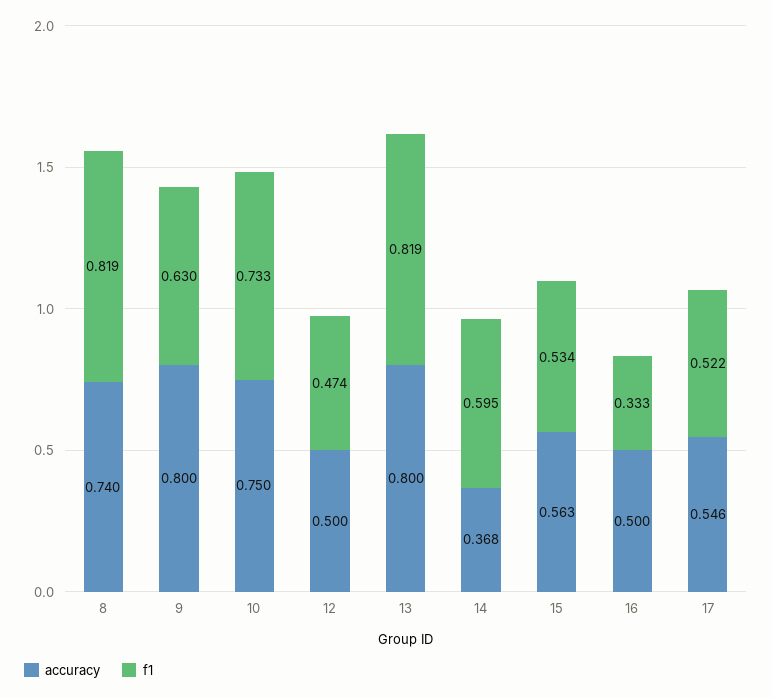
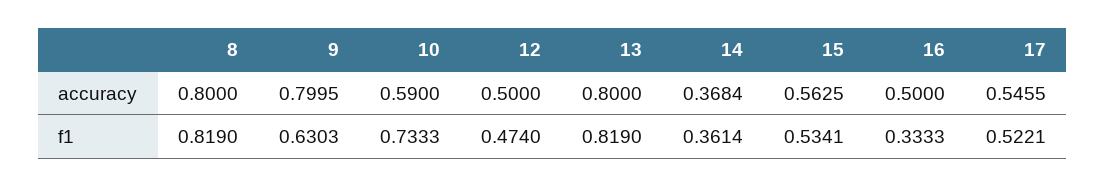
accuracy, 8: 0.74 -> 0.8
accuracy, 10: 0.75 -> 0.59
f1, 14: 0.595 -> 0.3614

